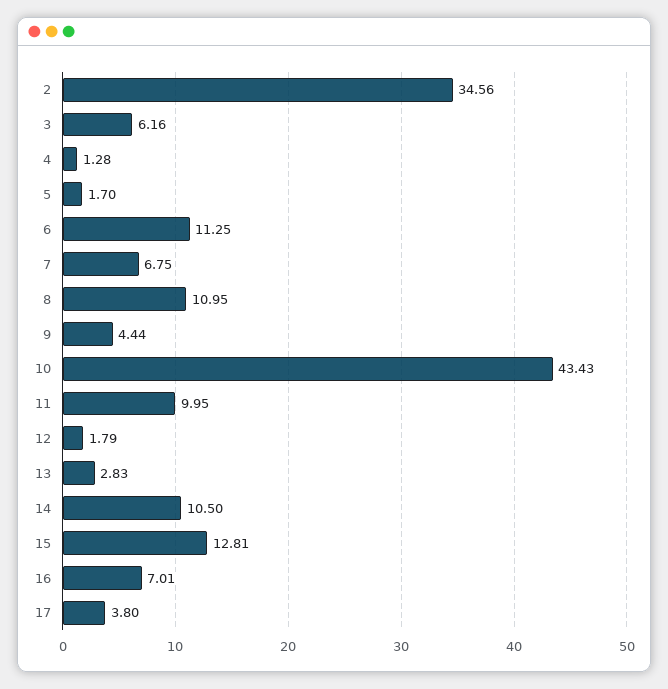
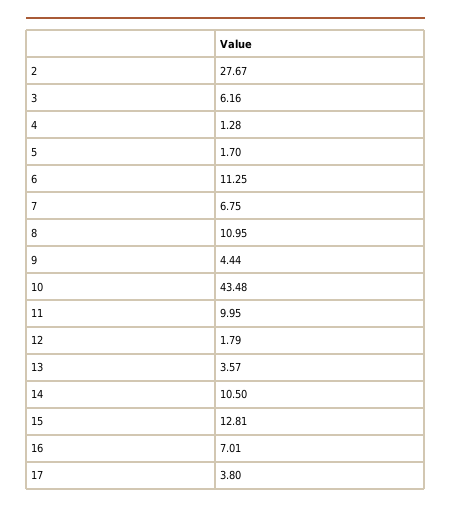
2: 34.56 -> 27.67
10: 43.43 -> 43.48
13: 2.83 -> 3.57

